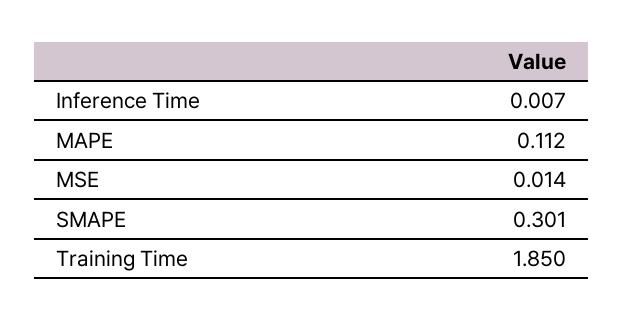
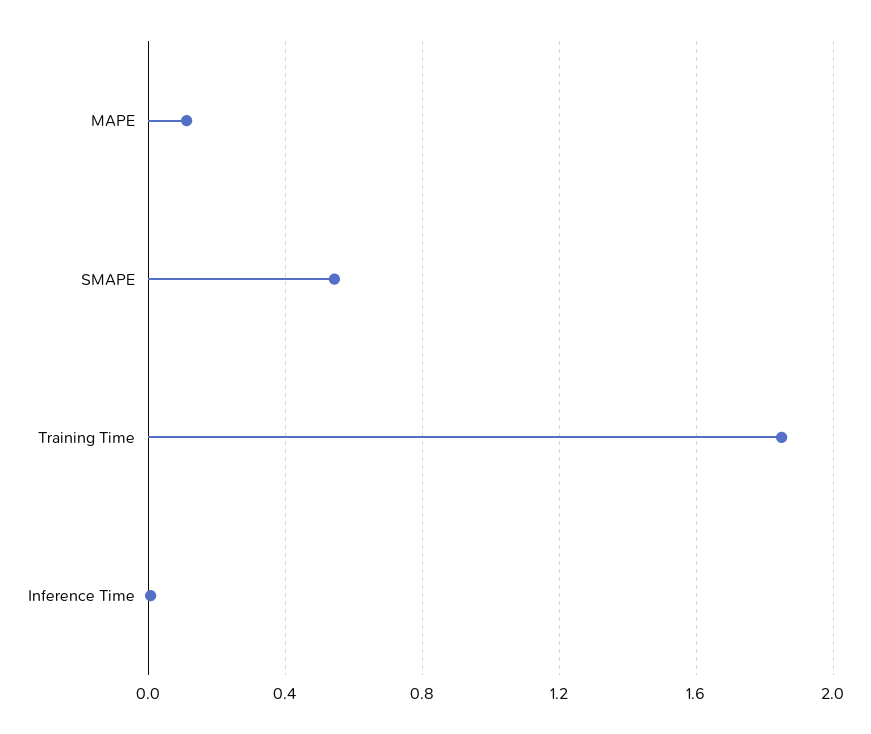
MSE: 0.014 -> none
SMAPE: 0.301 -> 0.55

